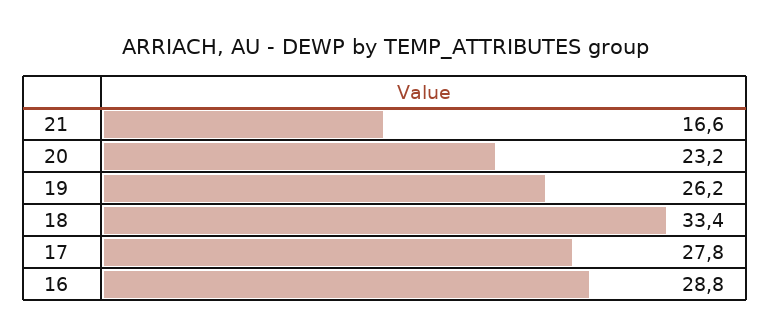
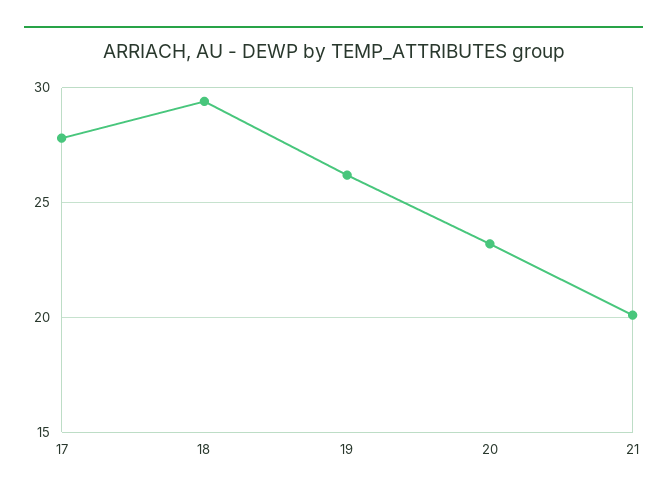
21: 16.6 -> 20
18: 33.4 -> 29.5
16: 28.8 -> none

